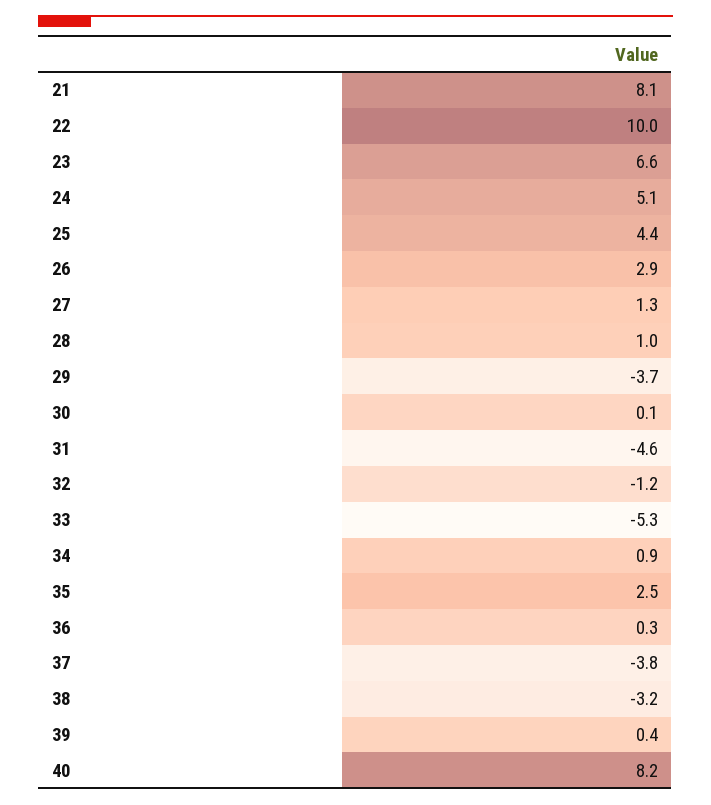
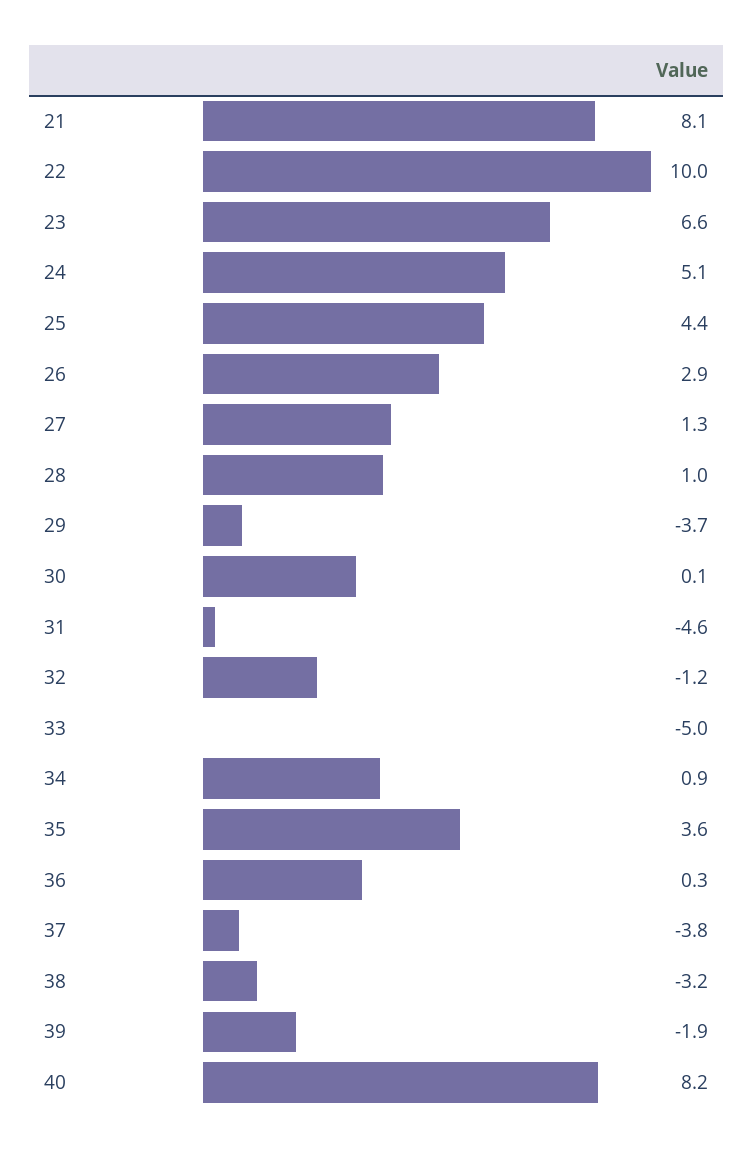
33: -5.3 -> -5
35: 2.5 -> 3.6
39: 0.4 -> -1.9

